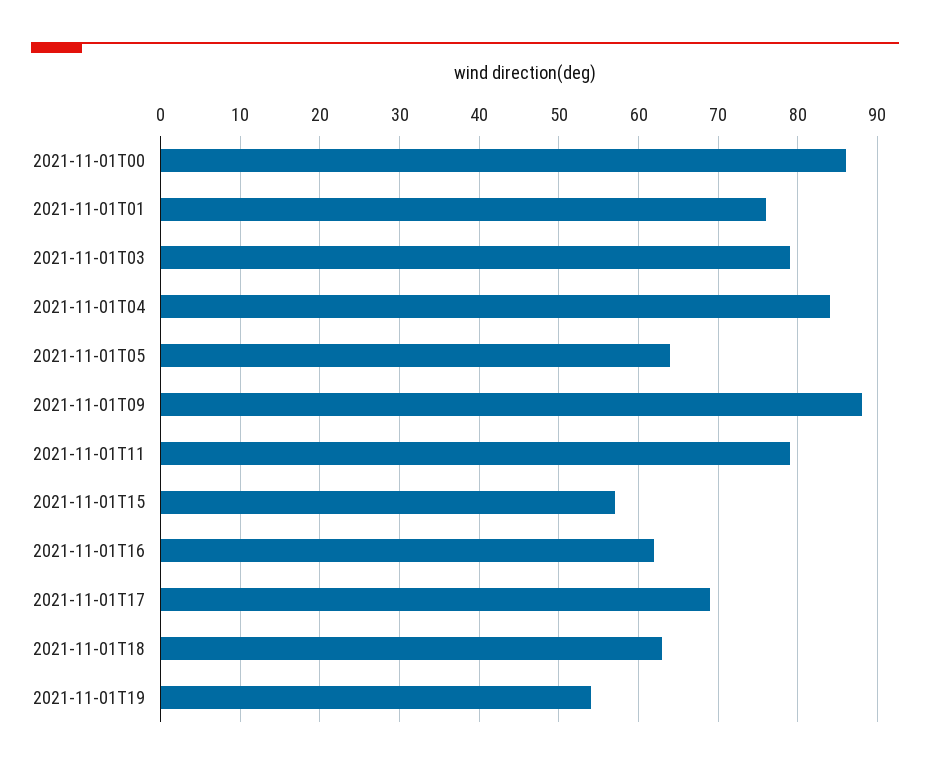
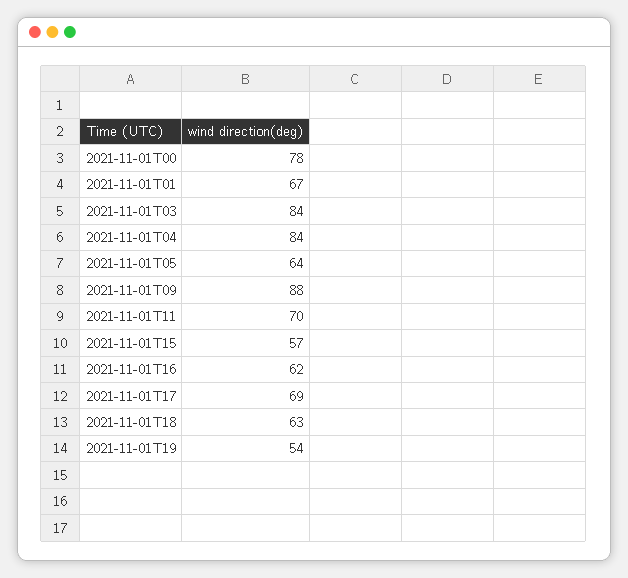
2021-11-01T00: 86 -> 78
2021-11-01T01: 76 -> 67
2021-11-01T03: 79 -> 84
2021-11-01T11: 79 -> 70

